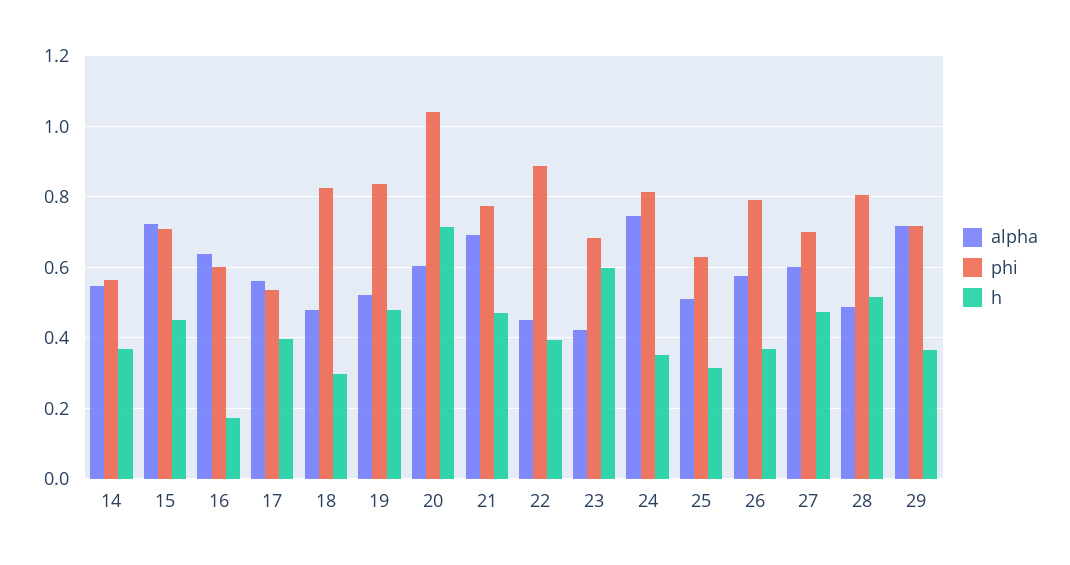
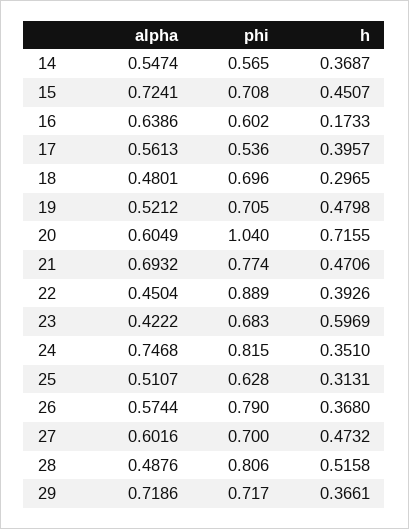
phi, 18: 0.82 -> 0.696
phi, 19: 0.84 -> 0.705

